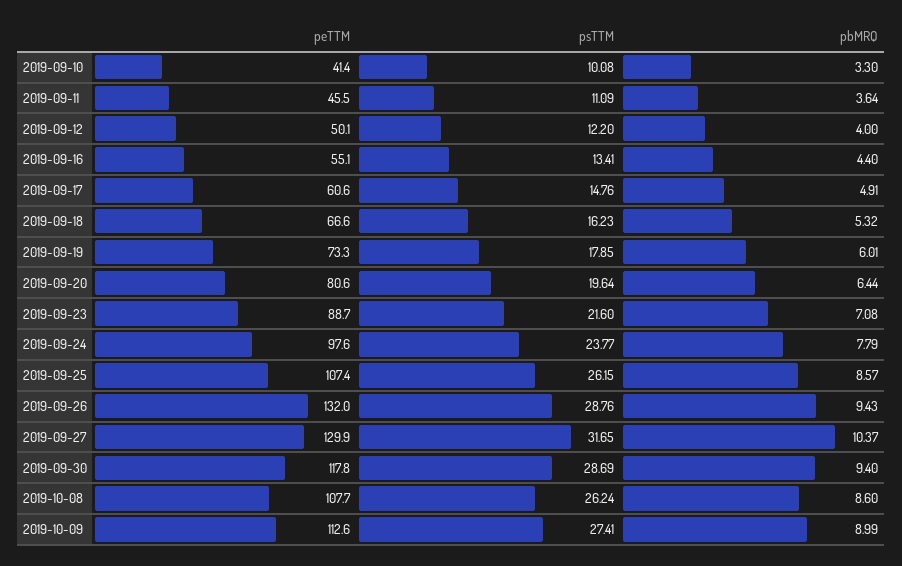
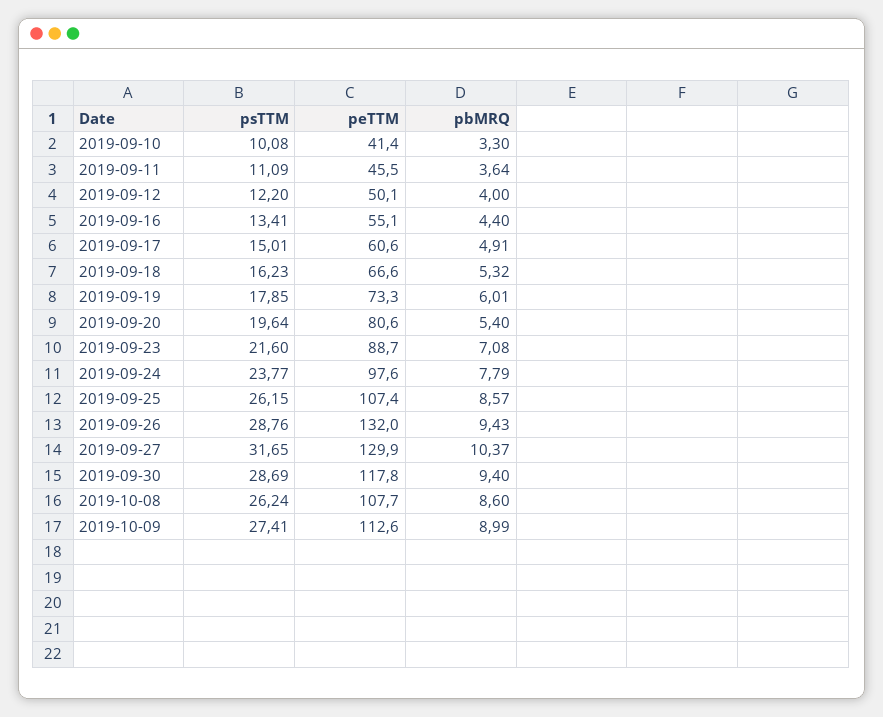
psTTM, 2019-09-17: 14.76 -> 15.01
pbMRQ, 2019-09-20: 6.44 -> 5.4

